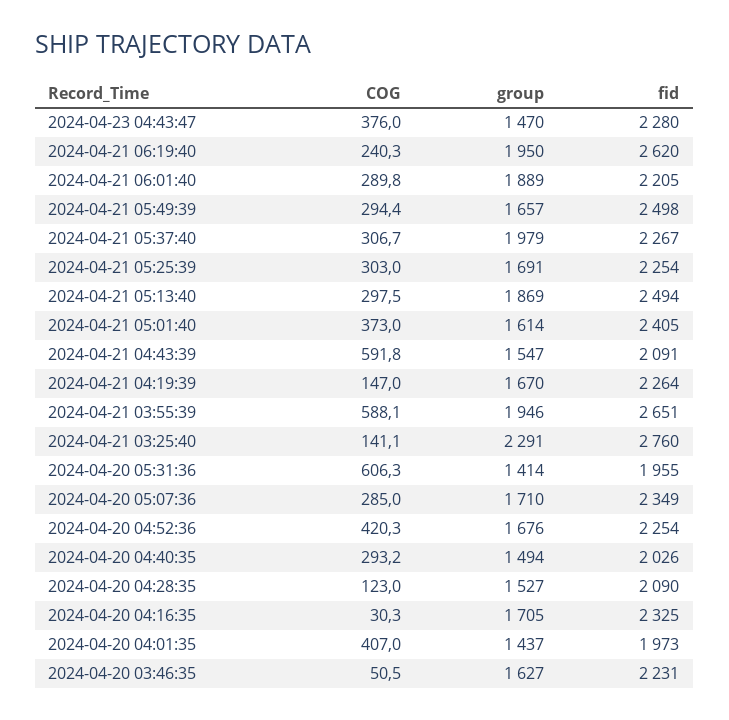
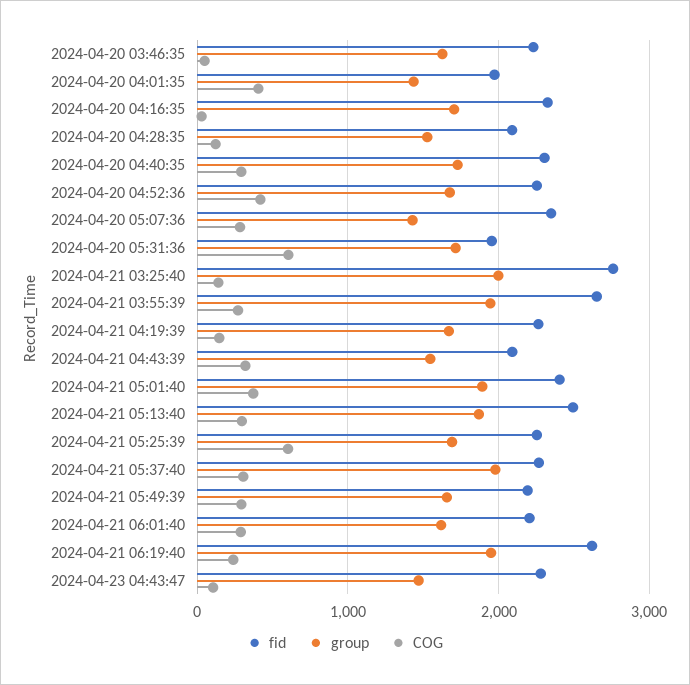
COG, 2024-04-23 04:43:47: 376 -> 100
group, 2024-04-21 06:01:40: 1889 -> 1600
fid, 2024-04-21 05:49:39: 2498 -> 2200
COG, 2024-04-21 05:25:39: 303 -> 600
group, 2024-04-21 05:01:40: 1614 -> 1900
COG, 2024-04-21 04:43:39: 591.8 -> 300
COG, 2024-04-21 03:55:39: 588.1 -> 300
group, 2024-04-21 03:25:40: 2291 -> 2000
group, 2024-04-20 05:31:36: 1414 -> 1700
group, 2024-04-20 05:07:36: 1710 -> 1400
group, 2024-04-20 04:40:35: 1494 -> 1700
fid, 2024-04-20 04:40:35: 2026 -> 2300

